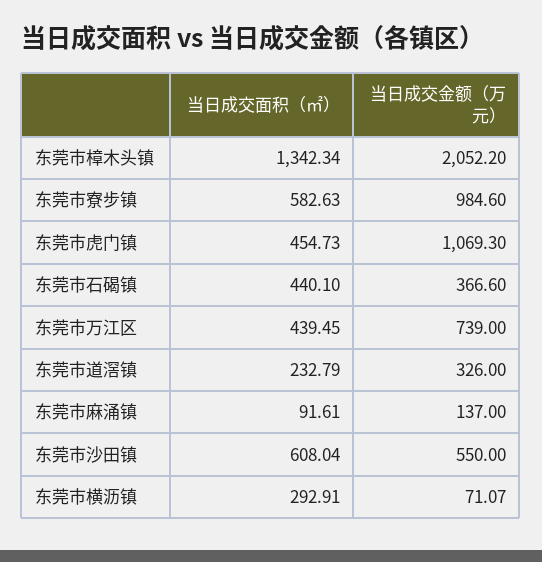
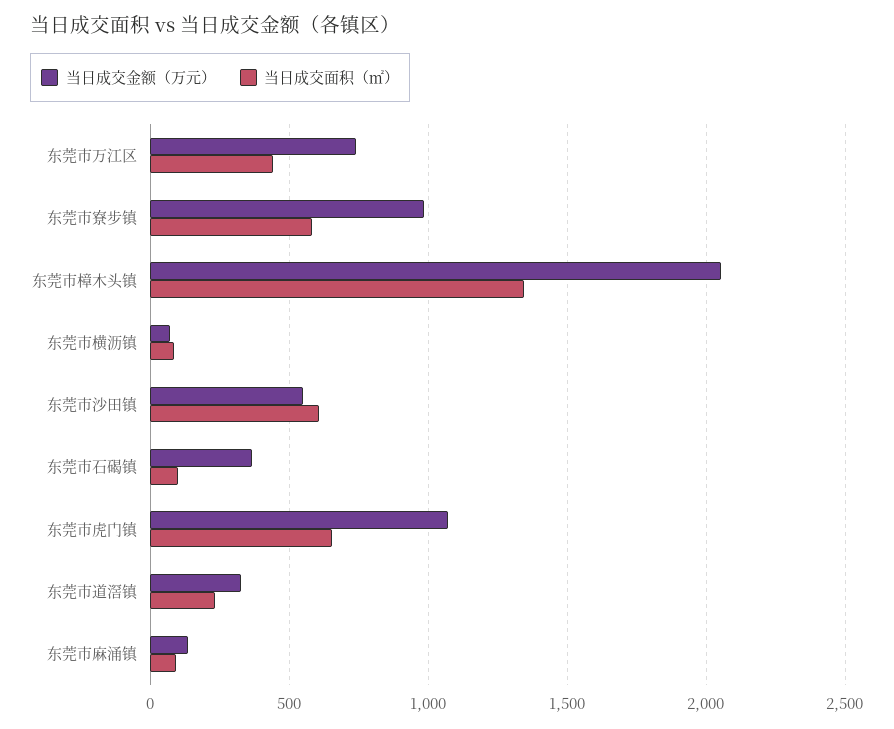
当日成交面积（㎡）, 东莞市虎门镇: 454.73 -> 650
当日成交面积（㎡）, 东莞市石碣镇: 440.1 -> 100
当日成交面积（㎡）, 东莞市横沥镇: 292.91 -> 100

